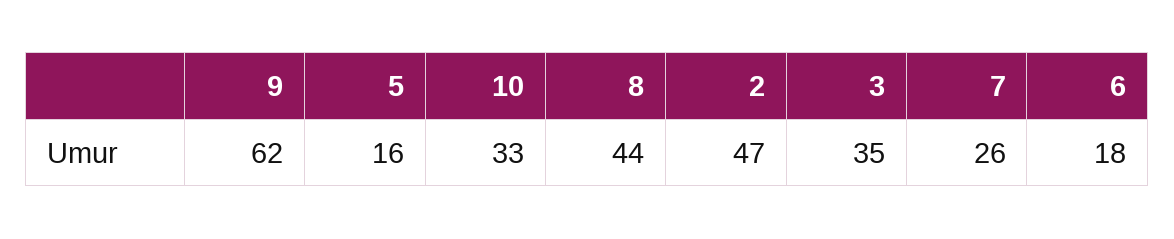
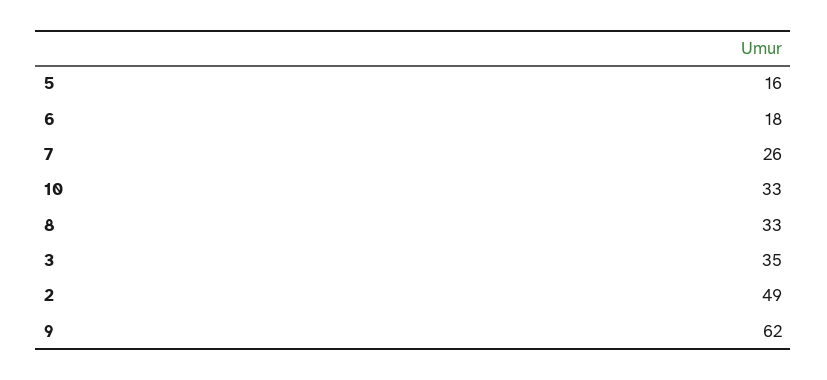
8: 44 -> 33
2: 47 -> 49

